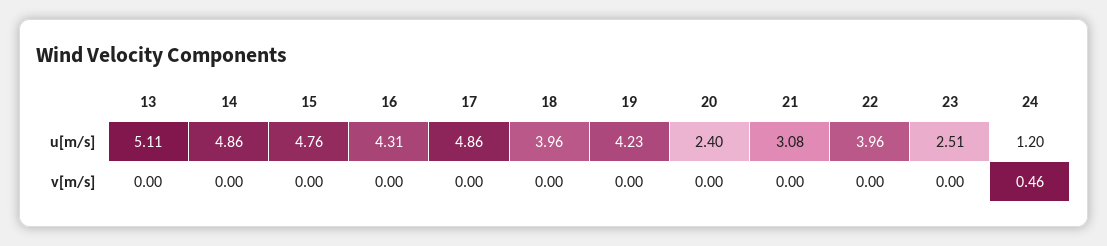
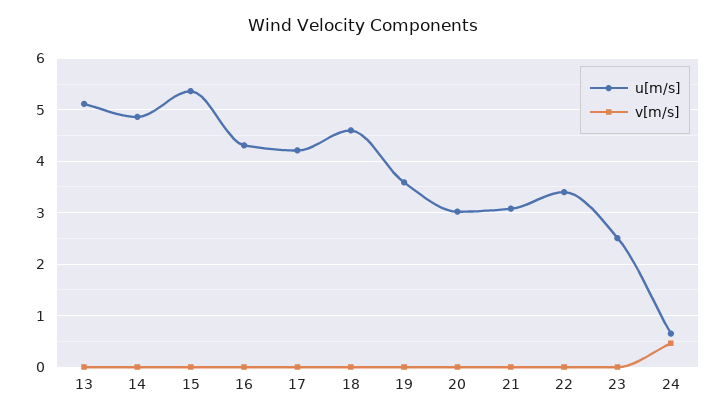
u[m/s], 15: 4.76 -> 5.4
u[m/s], 17: 4.86 -> 4.2
u[m/s], 18: 3.96 -> 4.6
u[m/s], 19: 4.23 -> 3.6
u[m/s], 20: 2.4 -> 3
u[m/s], 22: 3.96 -> 3.4
u[m/s], 24: 1.2 -> 0.6

